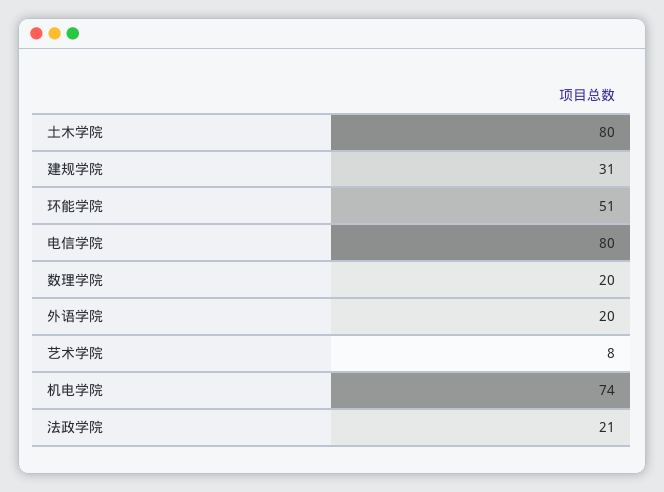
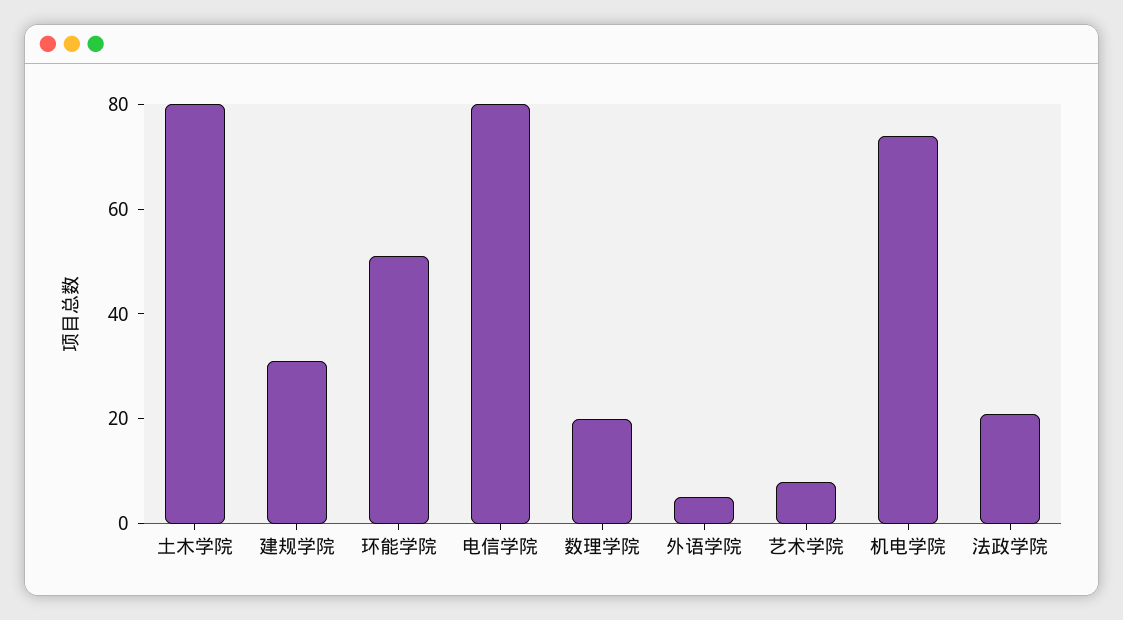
外语学院: 20 -> 5

